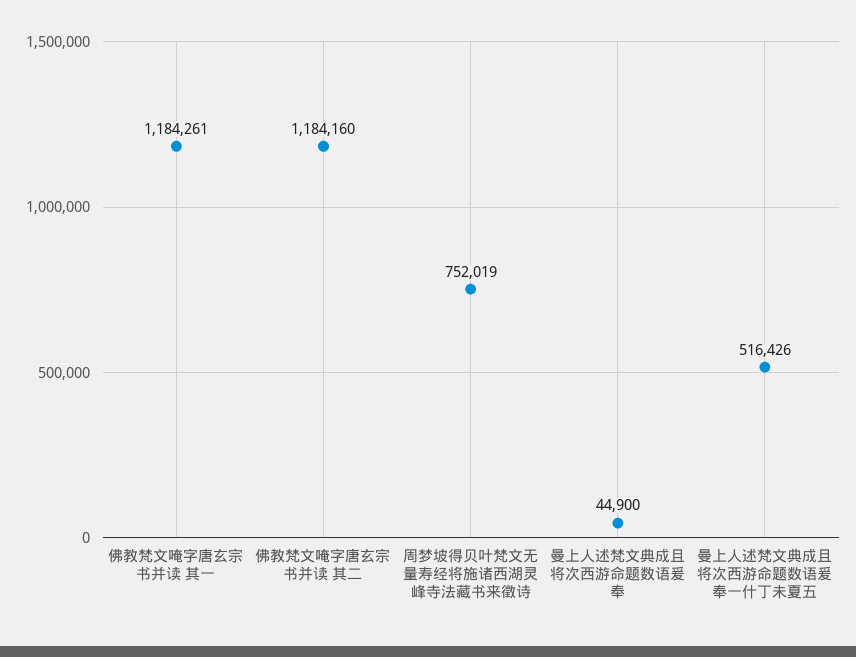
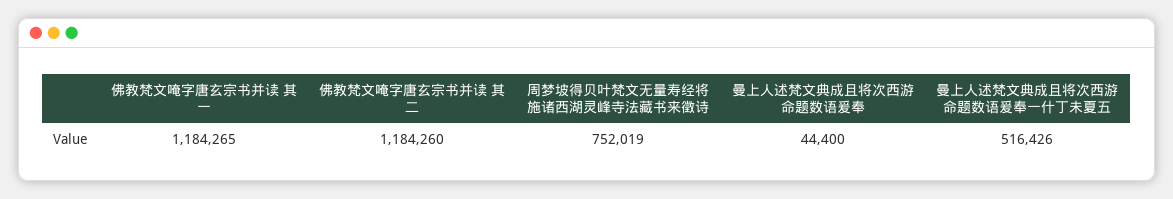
佛教梵文唵字唐玄宗书并读 其一: 1184261 -> 1184265
佛教梵文唵字唐玄宗书并读 其二: 1184160 -> 1184260
曼上人述梵文典成且将次西游命题数语爰奉: 44900 -> 44400

